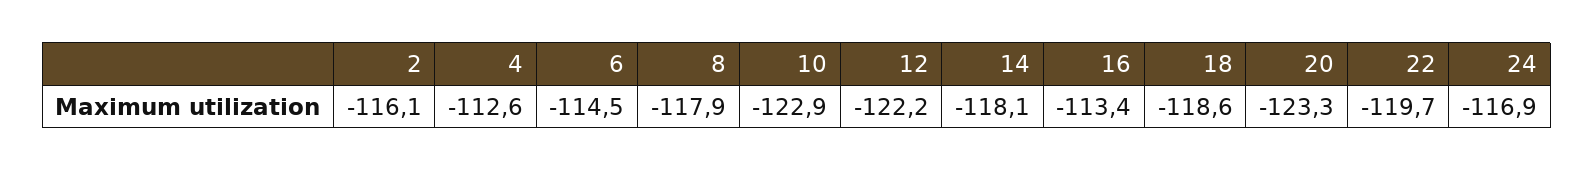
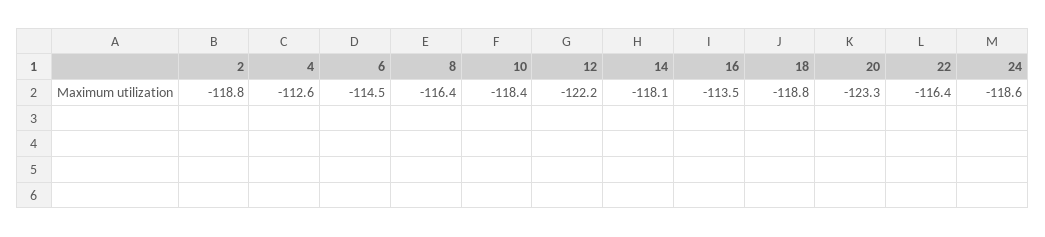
2: -116.1 -> -118.8
8: -117.9 -> -116.4
10: -122.9 -> -118.4
16: -113.4 -> -113.5
18: -118.6 -> -118.8
22: -119.7 -> -116.4
24: -116.9 -> -118.6

